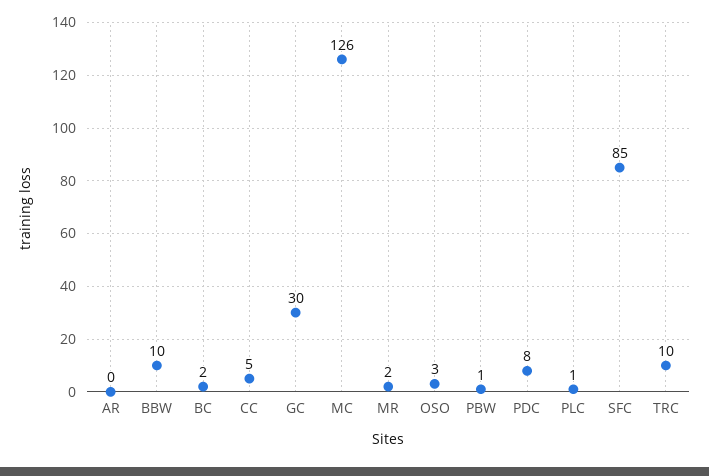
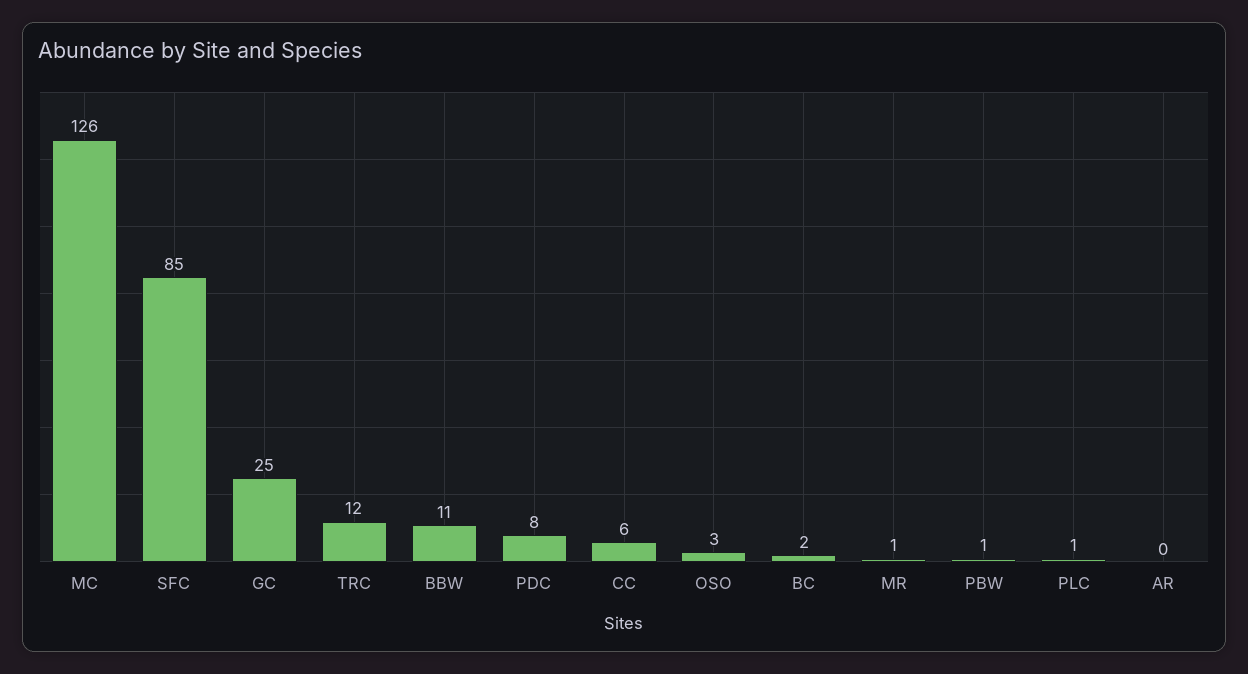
BBW: 10 -> 11
CC: 5 -> 6
GC: 30 -> 25
MR: 2 -> 1
TRC: 10 -> 12

